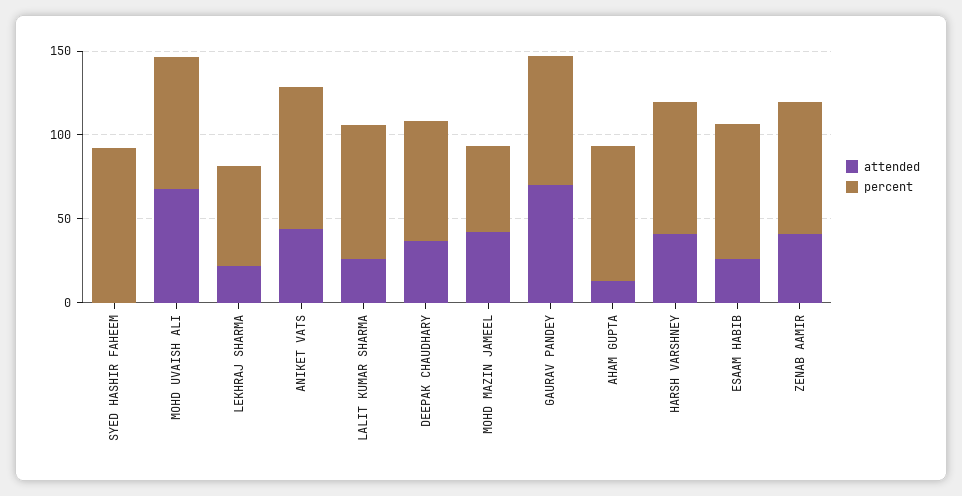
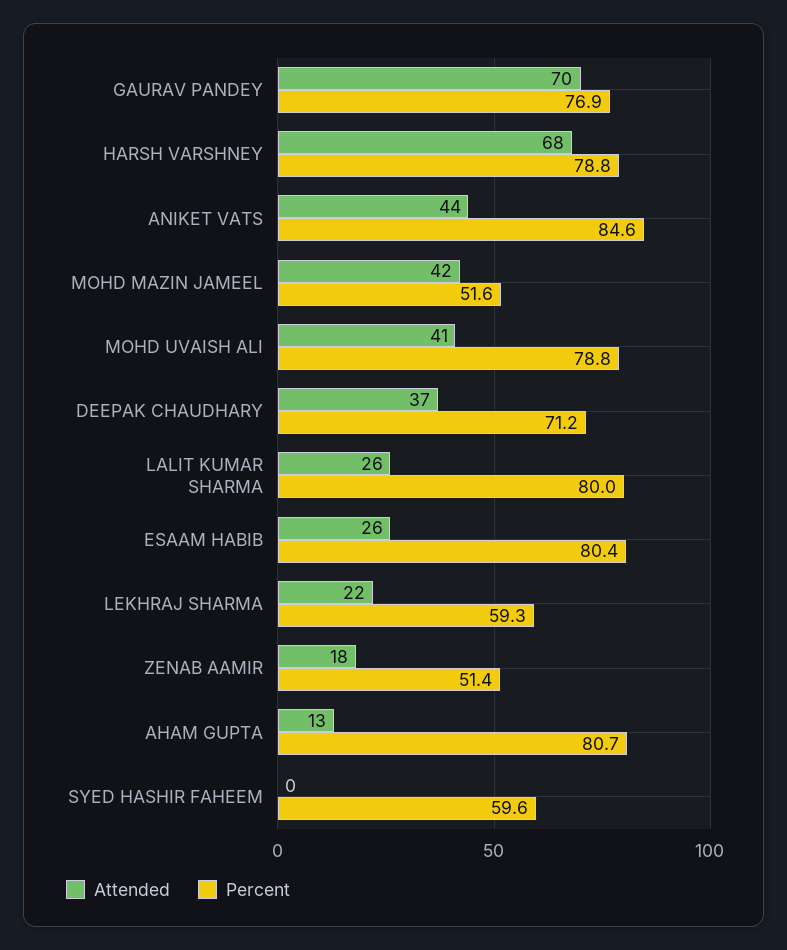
percent, SYED HASHIR FAHEEM: 90 -> 59.6
attended, MOHD UVAISH ALI: 70 -> 41
attended, HARSH VARSHNEY: 40 -> 68
attended, ZENAB AAMIR: 40 -> 18
percent, ZENAB AAMIR: 80 -> 51.4

